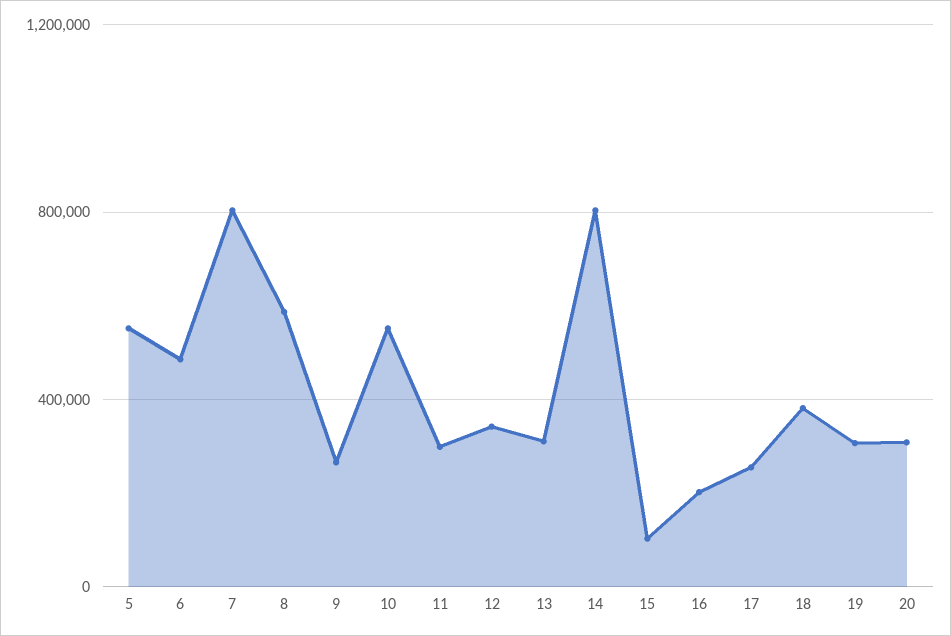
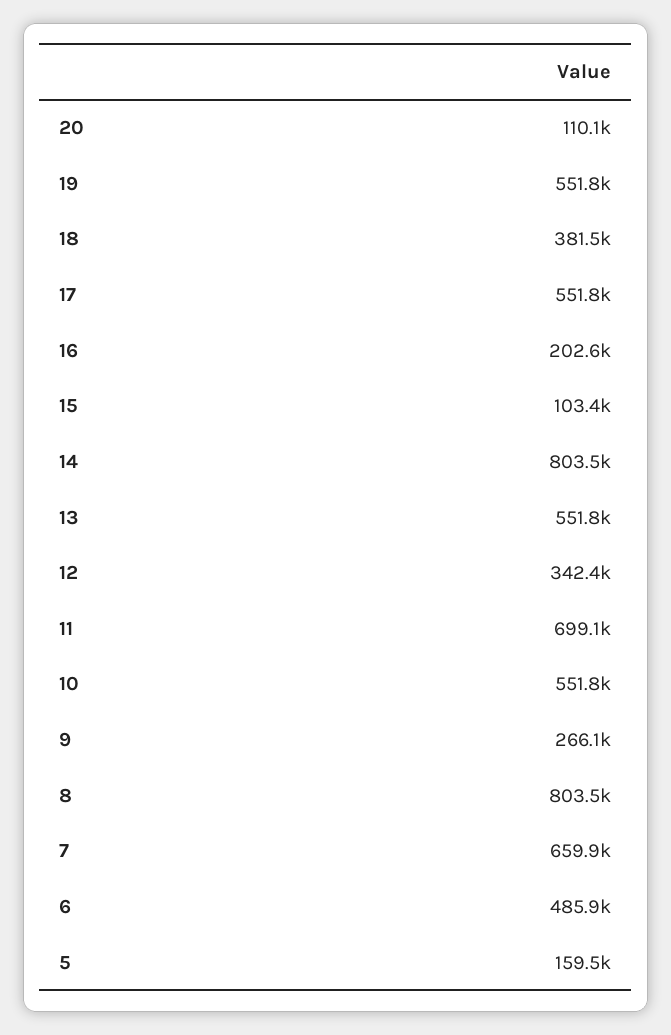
5: 550000 -> 159500
7: 800000 -> 659900
8: 600000 -> 803500
11: 300000 -> 699100
13: 300000 -> 551800
17: 250000 -> 551800
19: 300000 -> 551800
20: 300000 -> 110100

